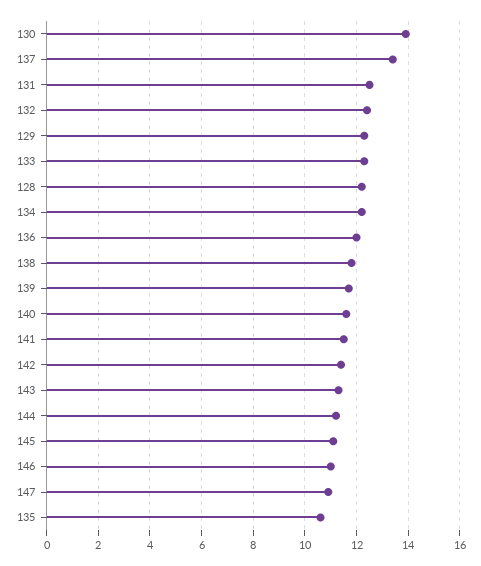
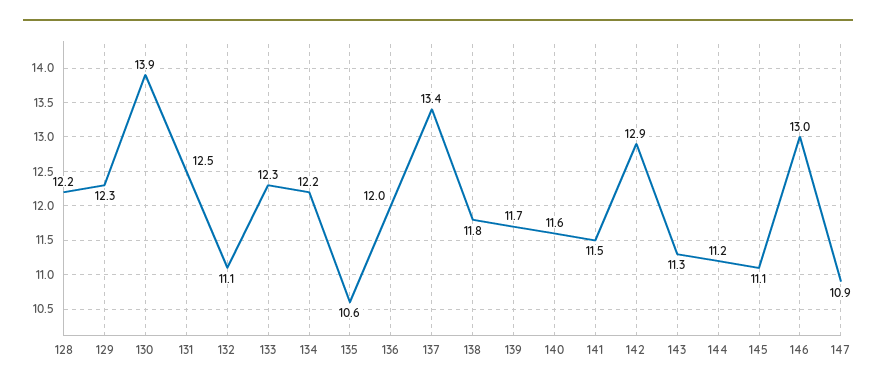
132: 12.5 -> 11.1
142: 11.5 -> 12.9
146: 11 -> 13

